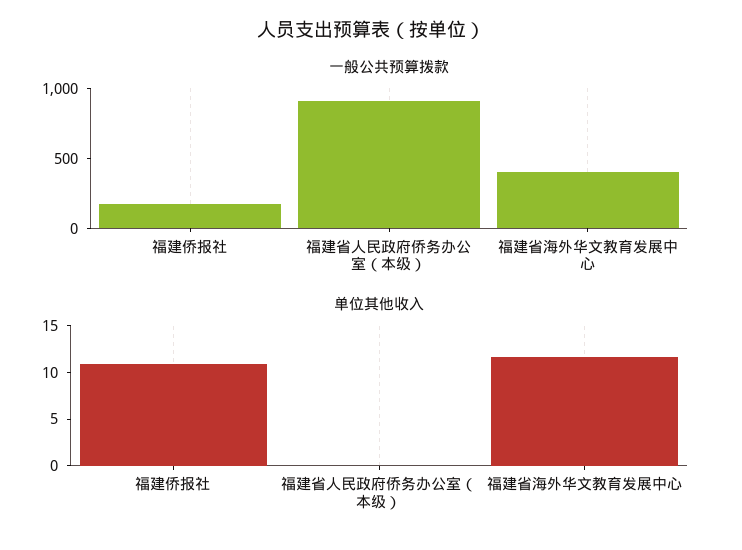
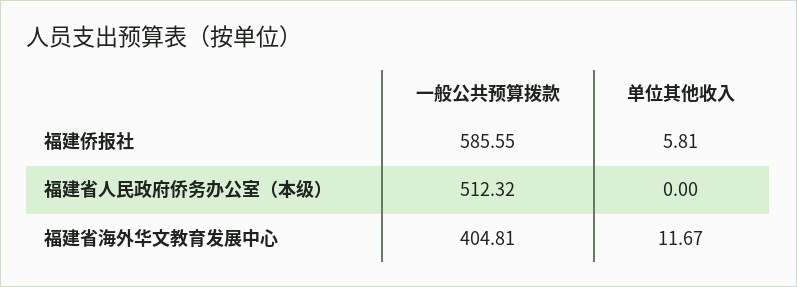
一般公共预算拨款, 福建侨报社: 200 -> 585.55
一般公共预算拨款, 福建省人民政府侨务办公室（本级）: 900 -> 512.32
单位其他收入, 福建侨报社: 11 -> 5.81

